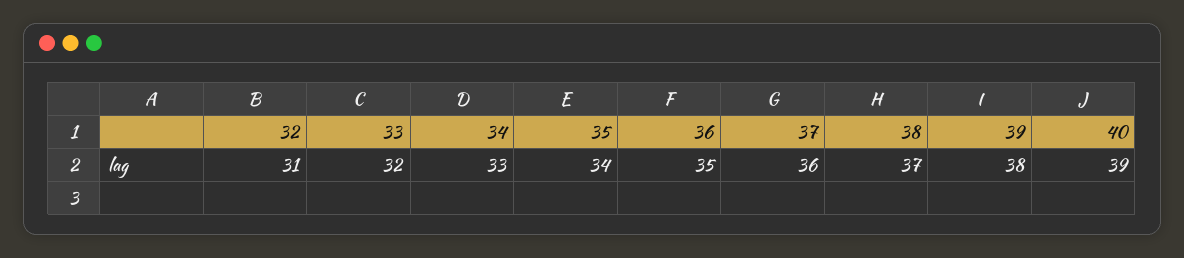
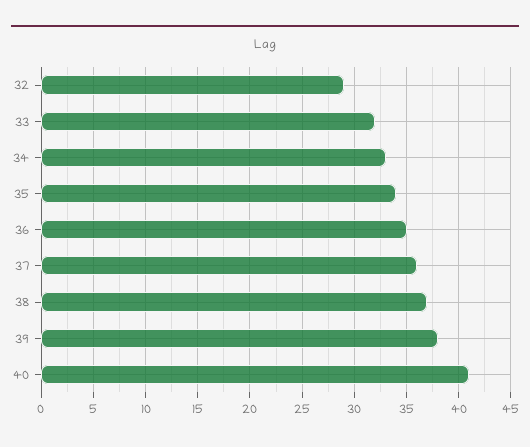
32: 31 -> 29
40: 39 -> 41

